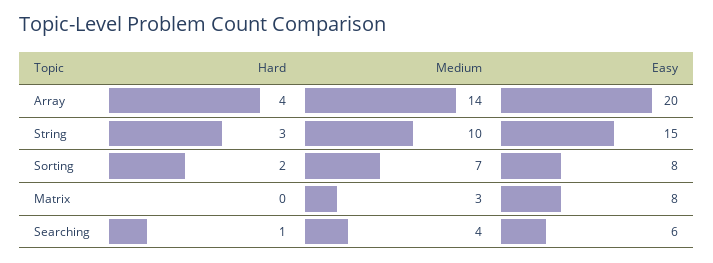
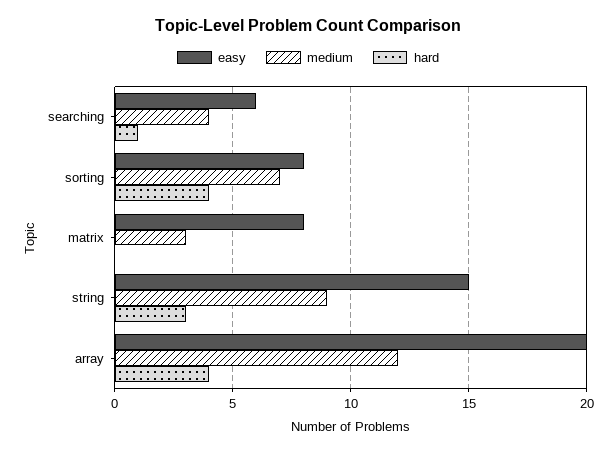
Medium, Array: 14 -> 12
Medium, String: 10 -> 9
Hard, Sorting: 2 -> 4

